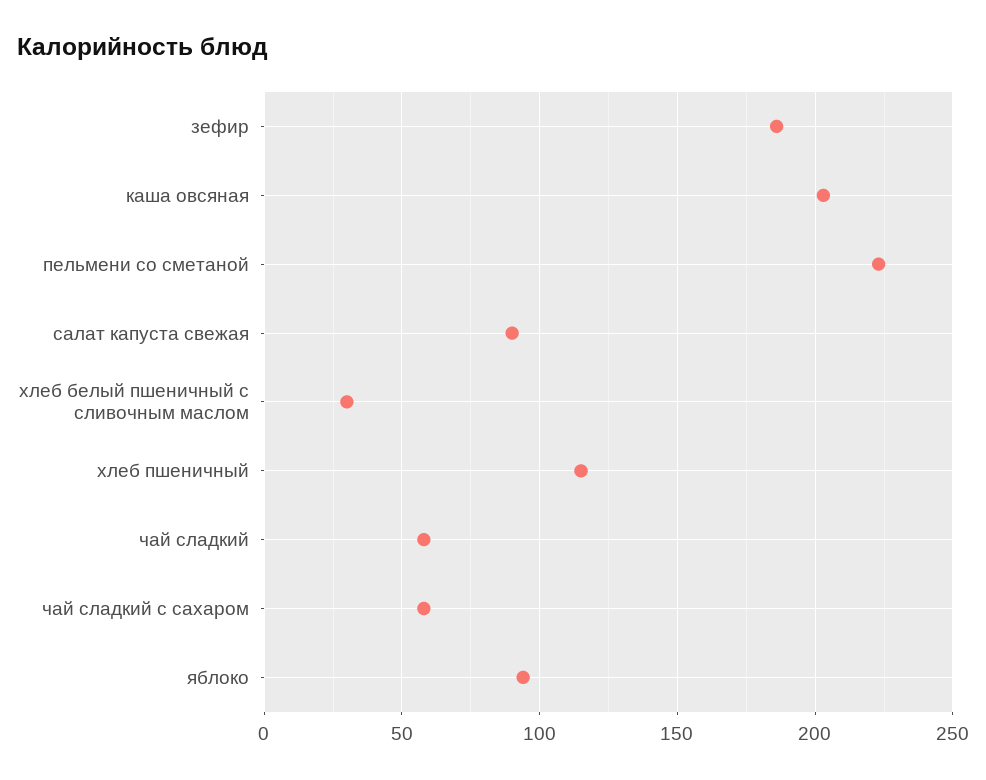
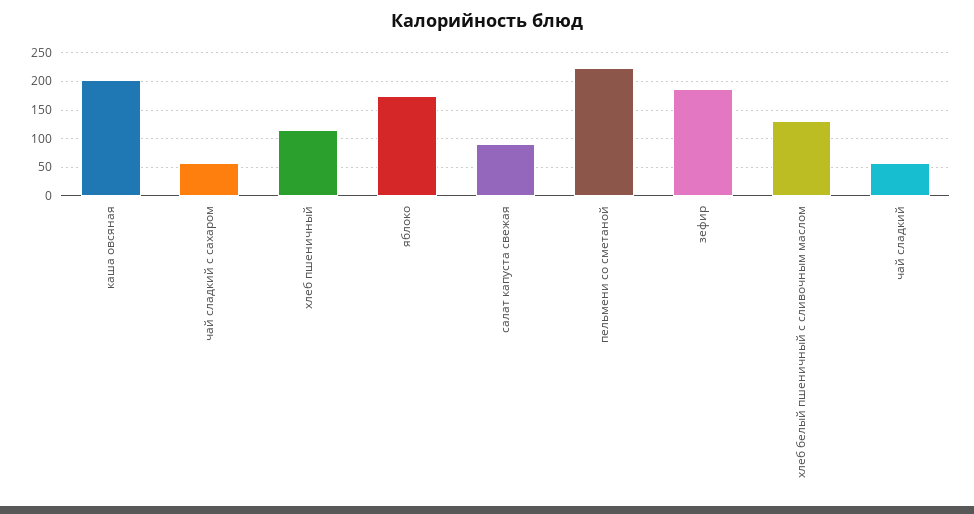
хлеб белый пшеничный с сливочным маслом: 30 -> 125
яблоко: 95 -> 175

